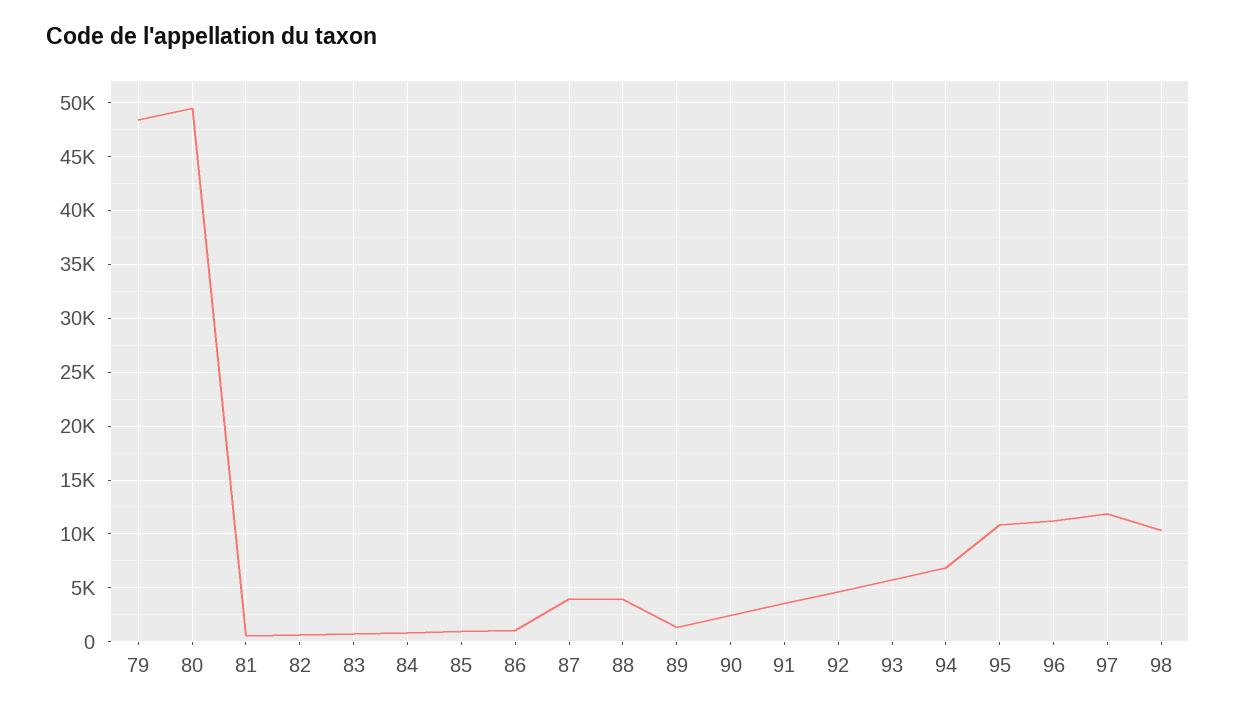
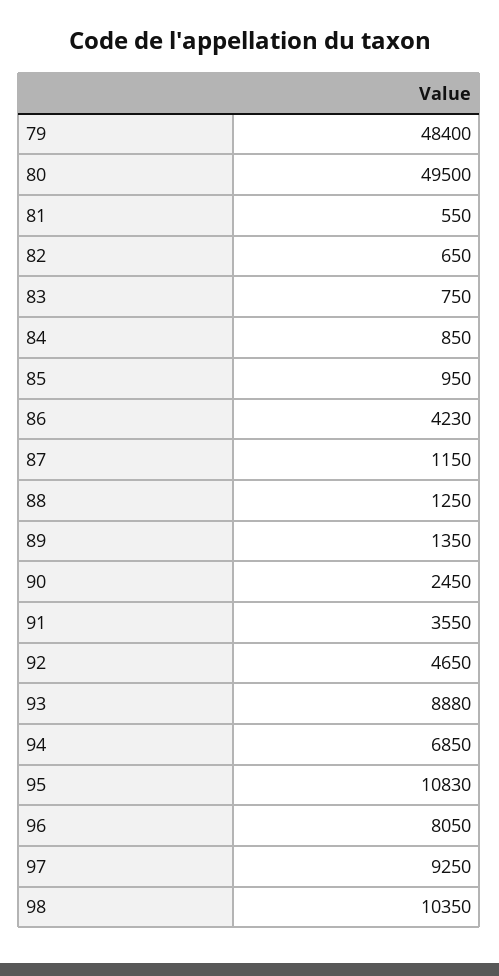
86: 1000 -> 4230
87: 4000 -> 1150
88: 4000 -> 1250
93: 6000 -> 8880
96: 11000 -> 8050
97: 12000 -> 9250

